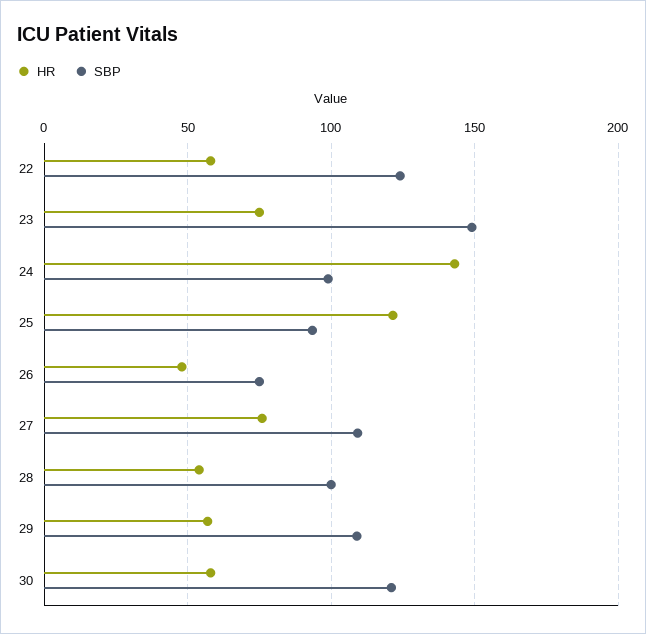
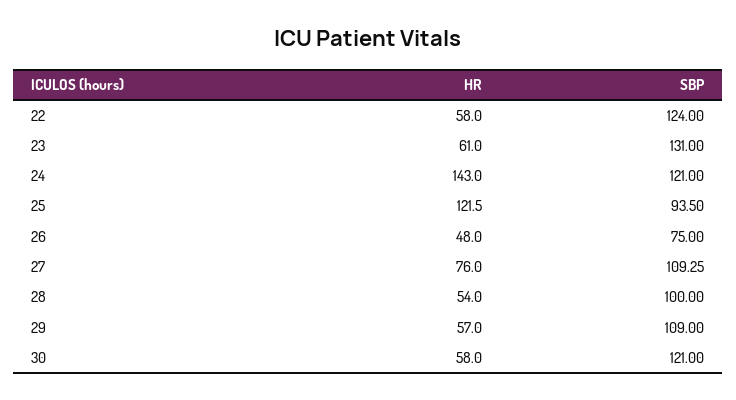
HR, 23: 75 -> 61
SBP, 23: 150 -> 131
SBP, 24: 100 -> 121

